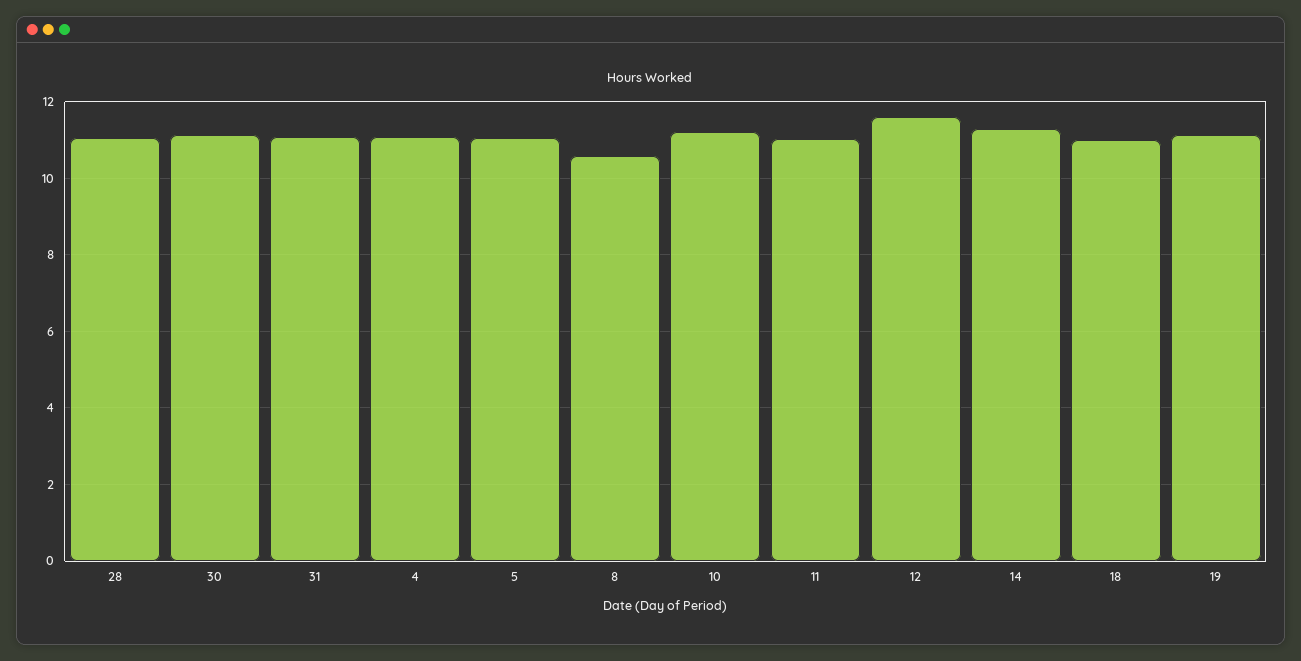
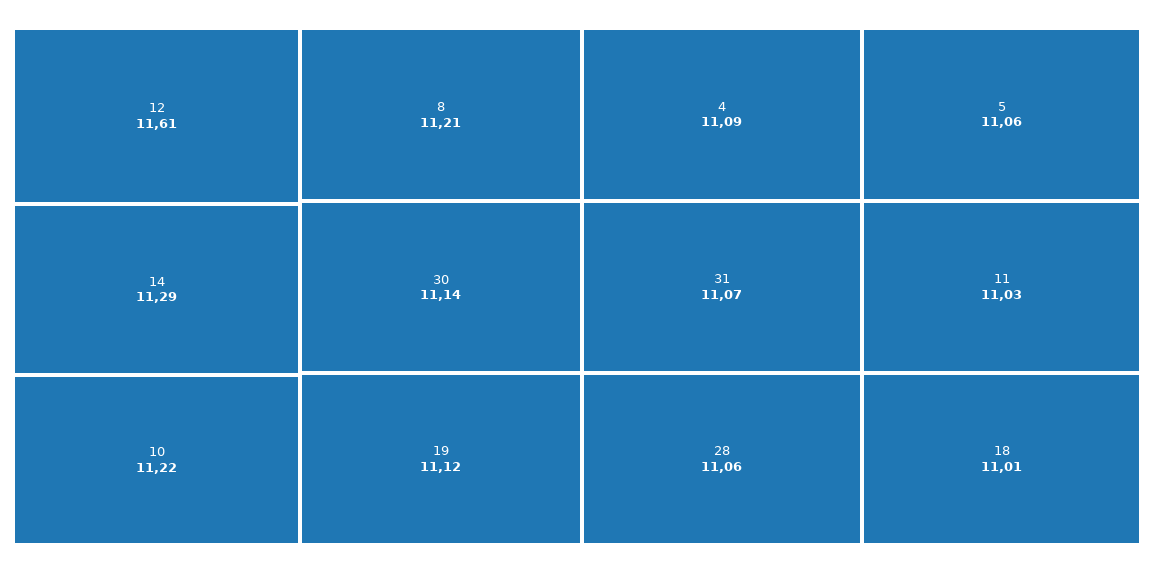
8: 10.6 -> 11.21

